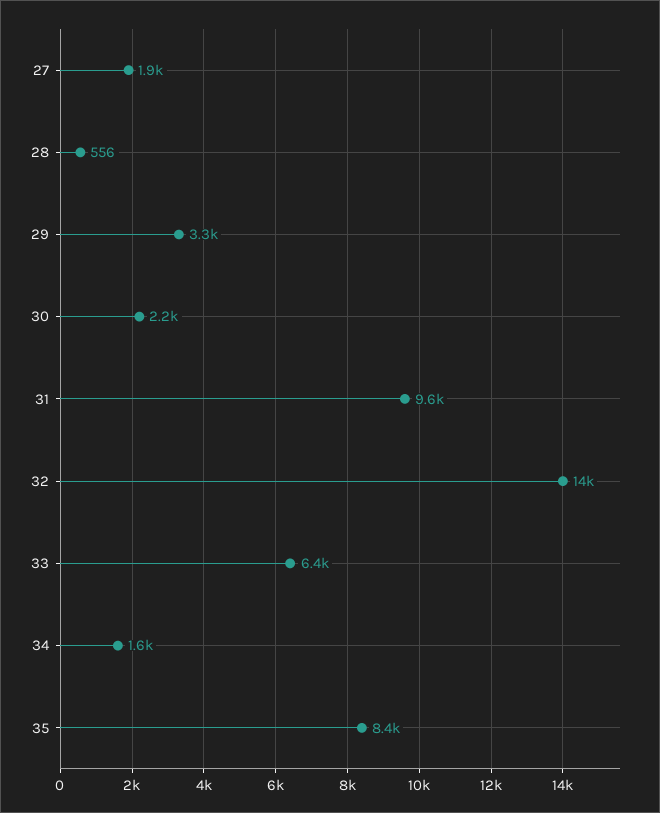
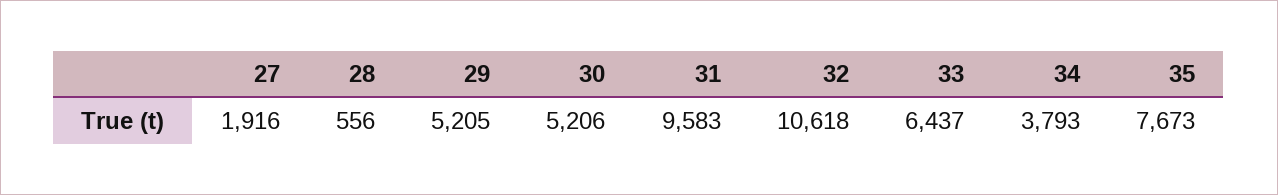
29: 3300 -> 5205
30: 2200 -> 5206
32: 14000 -> 10618
34: 1600 -> 3793
35: 8400 -> 7673

